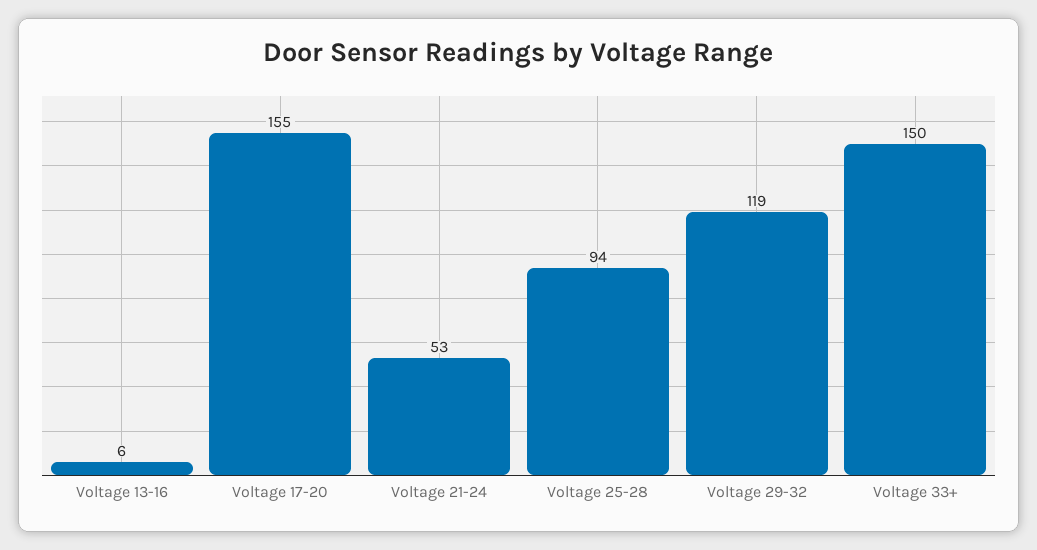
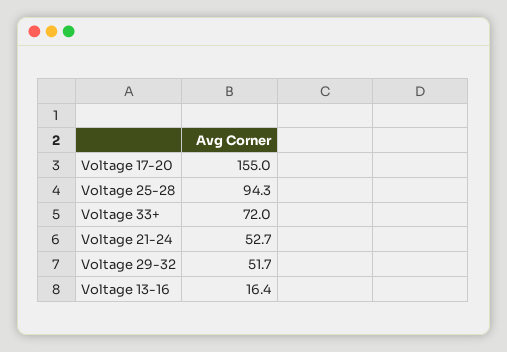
Voltage 13-16: 6 -> 16.4
Voltage 29-32: 119 -> 51.7
Voltage 33+: 150 -> 72

